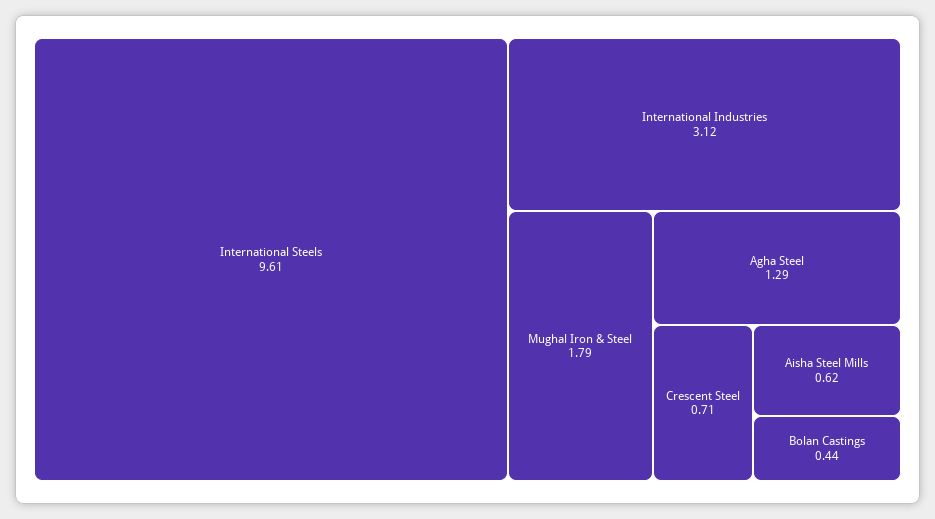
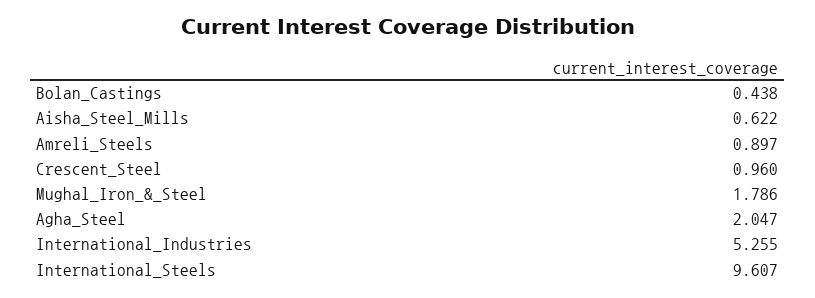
International Industries: 3.12 -> 5.255
Agha Steel: 1.29 -> 2.047
Crescent Steel: 0.71 -> 0.96
Amreli_Steels: none -> 0.897

